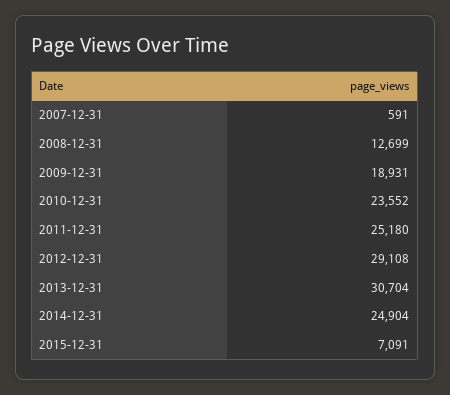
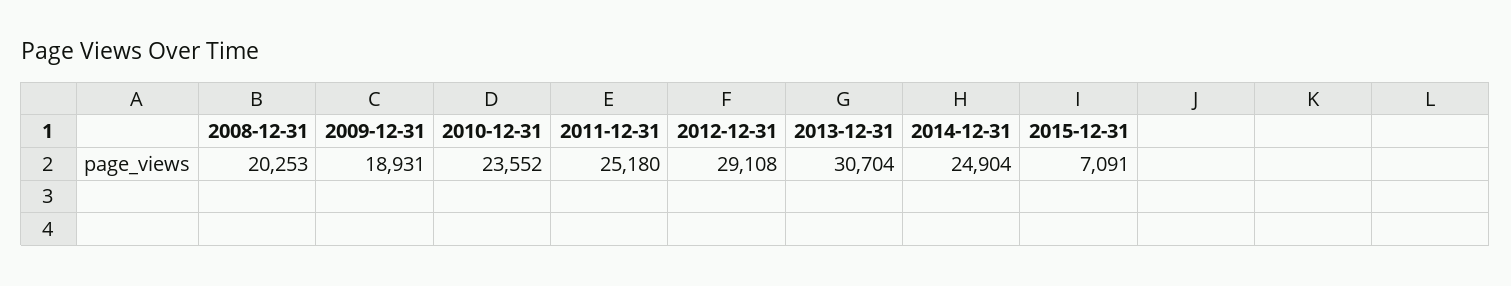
2007-12-31: 591 -> none
2008-12-31: 12699 -> 20253

